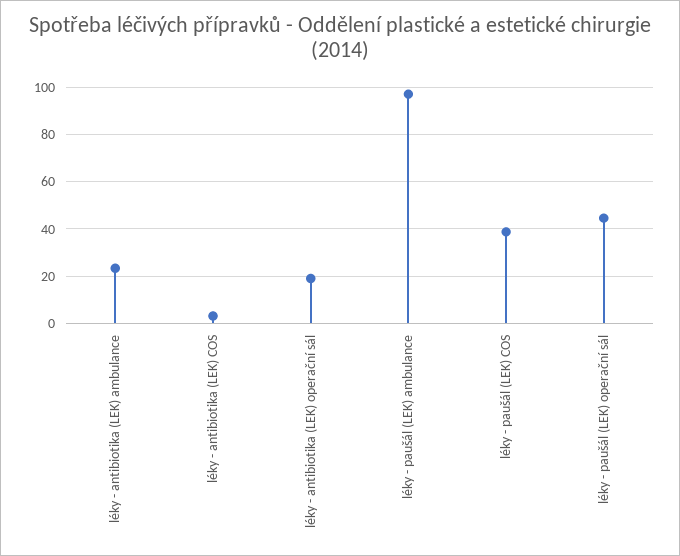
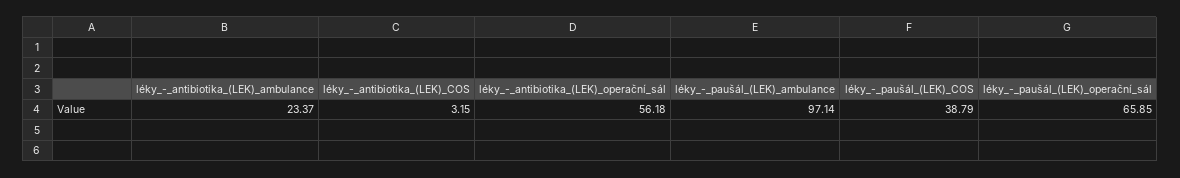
léky - antibiotika (LEK) operační sál: 20 -> 56.18
léky - paušál (LEK) operační sál: 45 -> 65.85

